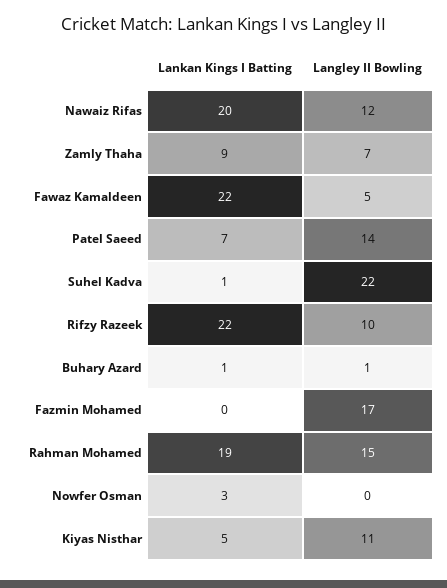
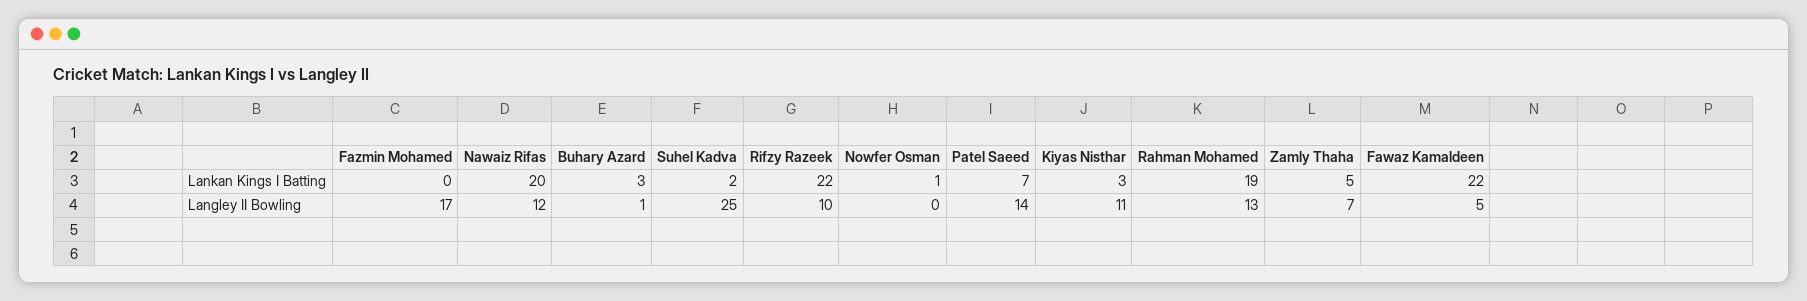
Lankan Kings I Batting, Zamly Thaha: 9 -> 5
Lankan Kings I Batting, Suhel Kadva: 1 -> 2
Langley II Bowling, Suhel Kadva: 22 -> 25
Lankan Kings I Batting, Buhary Azard: 1 -> 3
Langley II Bowling, Rahman Mohamed: 15 -> 13
Lankan Kings I Batting, Nowfer Osman: 3 -> 1
Lankan Kings I Batting, Kiyas Nisthar: 5 -> 3

